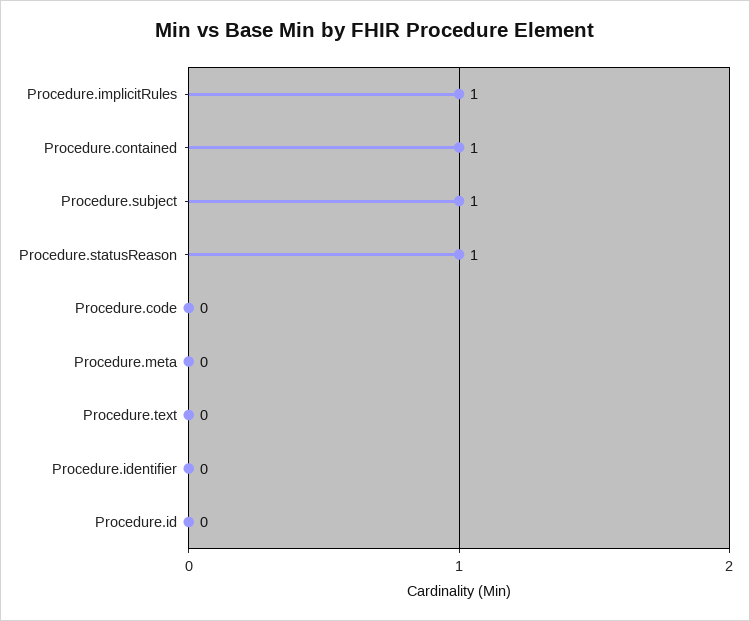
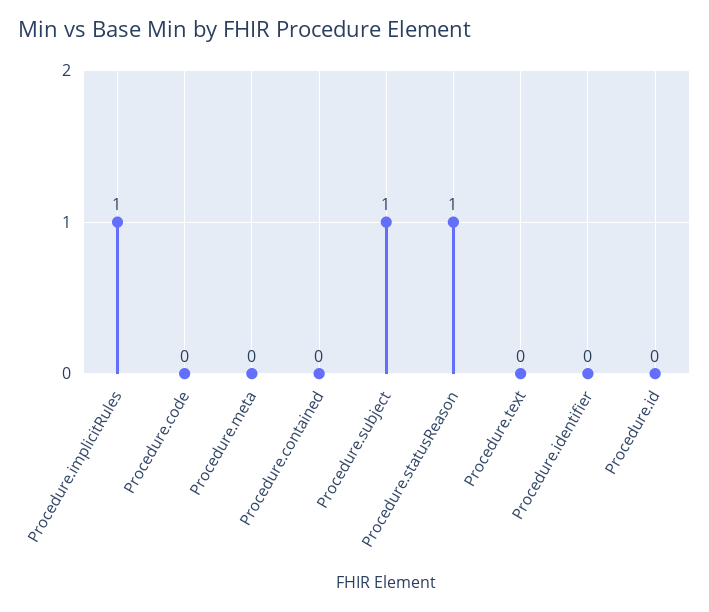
Procedure.contained: 1 -> 0

